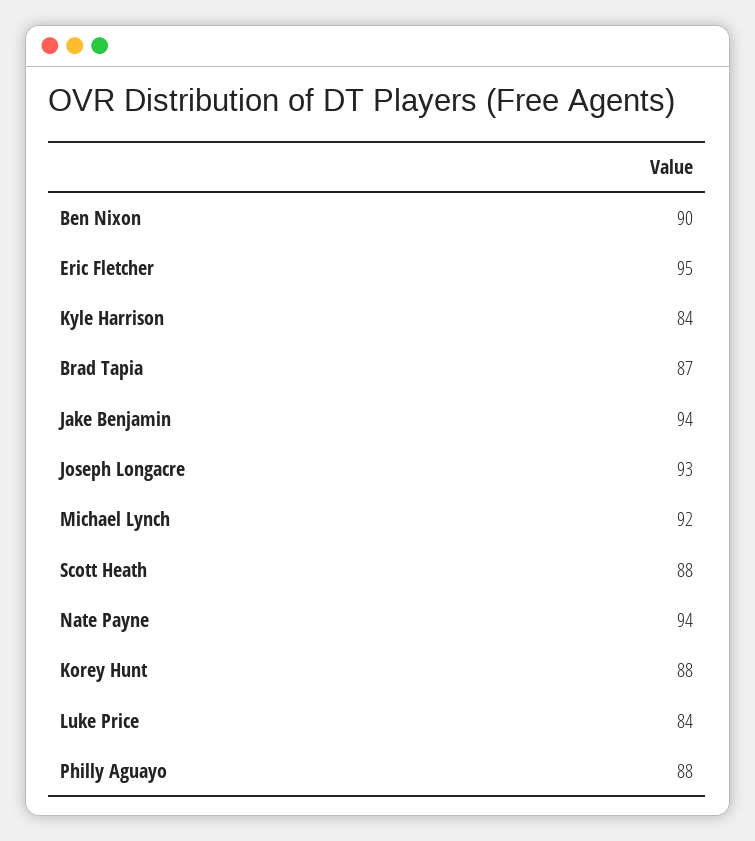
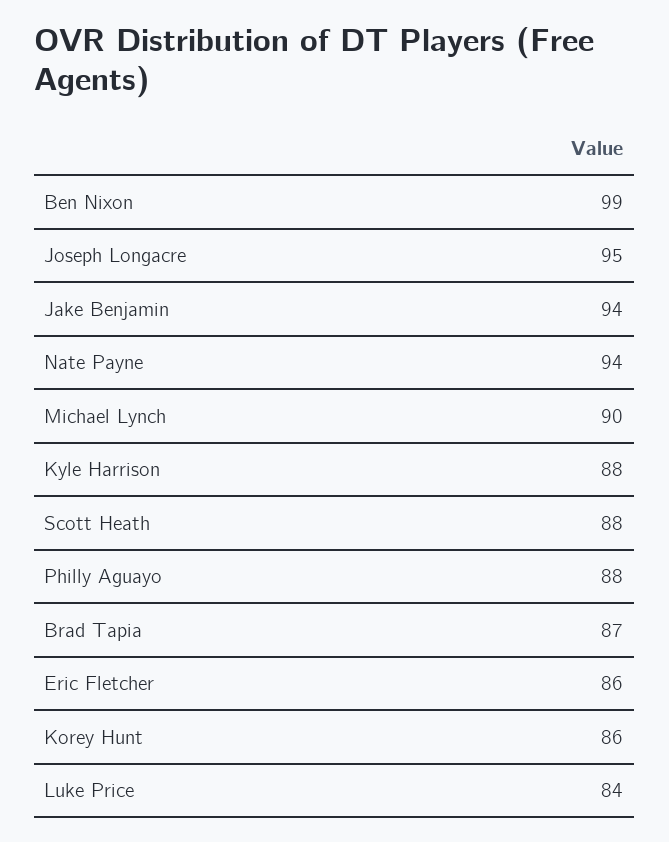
Ben Nixon: 90 -> 99
Eric Fletcher: 95 -> 86
Kyle Harrison: 84 -> 88
Joseph Longacre: 93 -> 95
Michael Lynch: 92 -> 90
Korey Hunt: 88 -> 86

